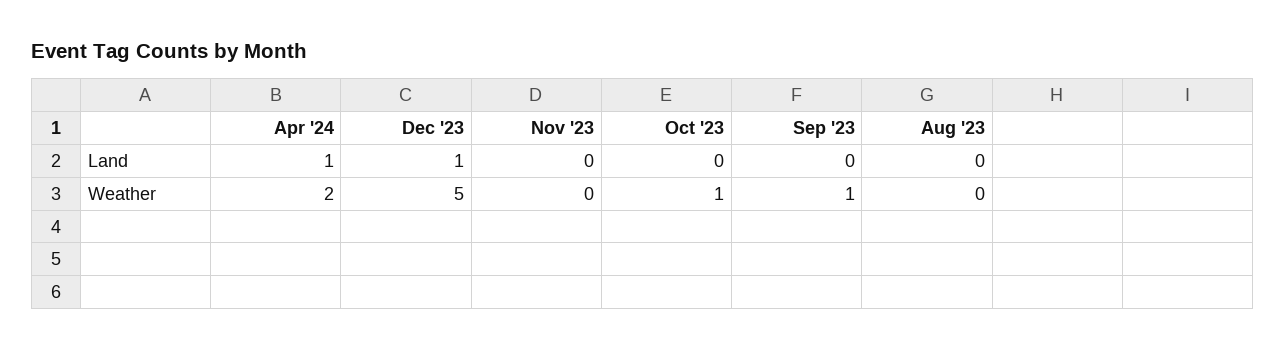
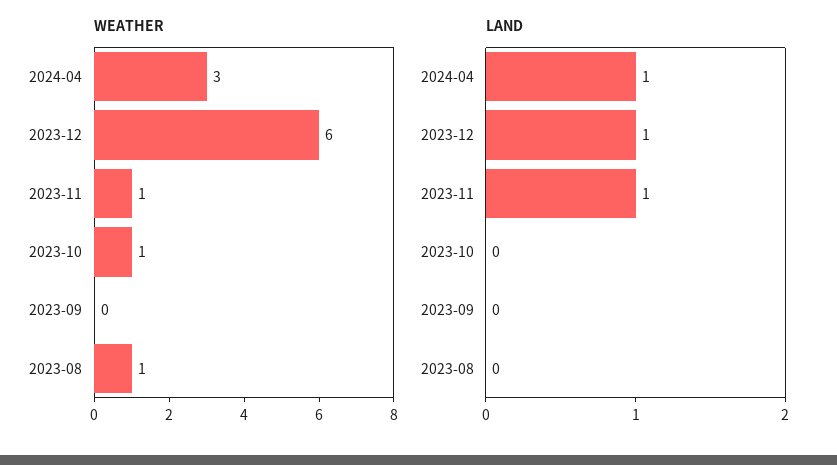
Land, Nov '23: 0 -> 1
Weather, Apr '24: 2 -> 3
Weather, Dec '23: 5 -> 6
Weather, Nov '23: 0 -> 1
Weather, Sep '23: 1 -> 0
Weather, Aug '23: 0 -> 1

